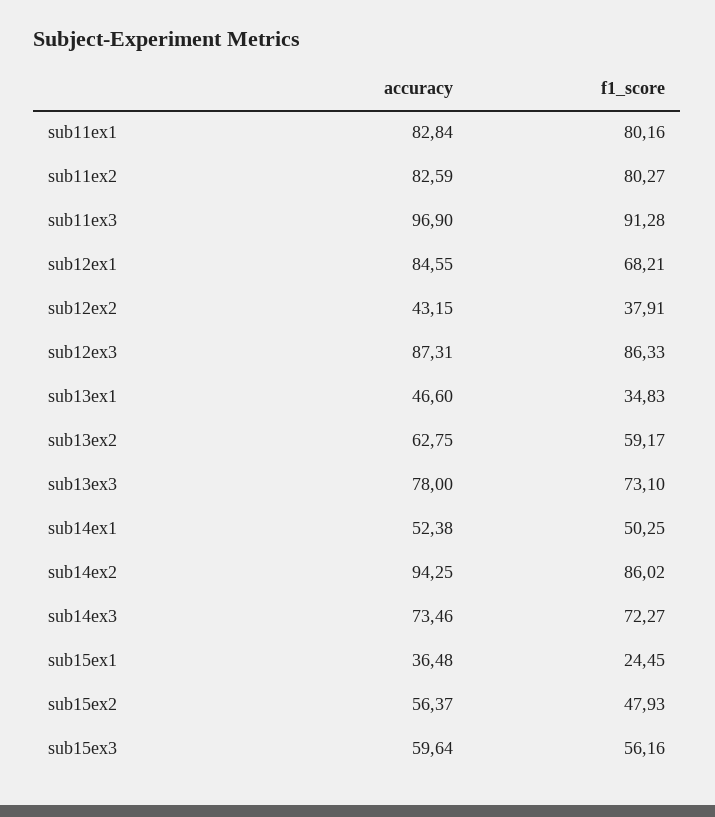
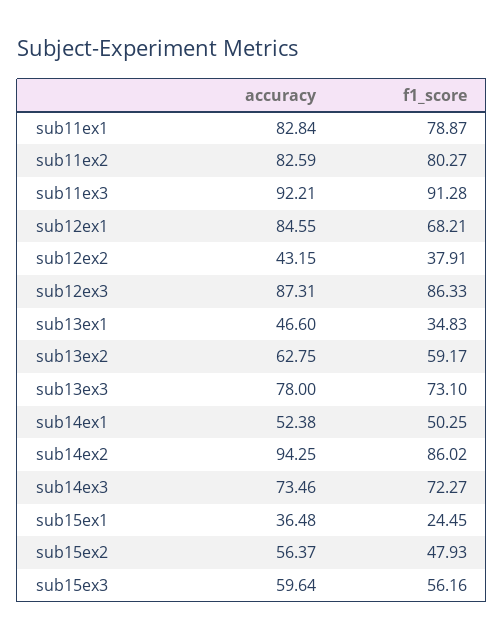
f1_score, sub11ex1: 80.16 -> 78.87
accuracy, sub11ex3: 96.9 -> 92.21

